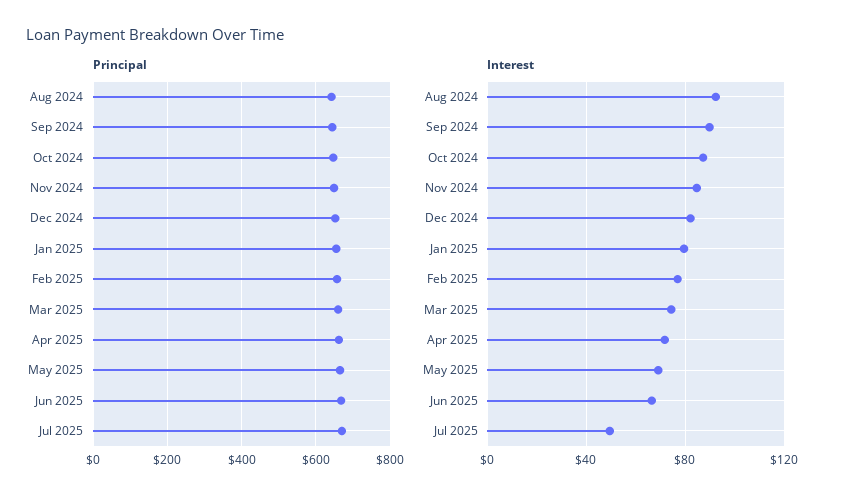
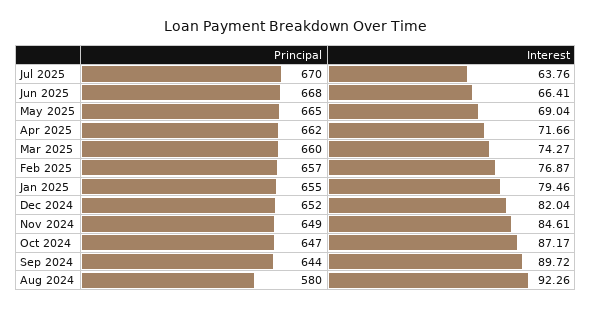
Principal, Aug 2024: 640 -> 580
Interest, Jul 2025: 50 -> 63.76

